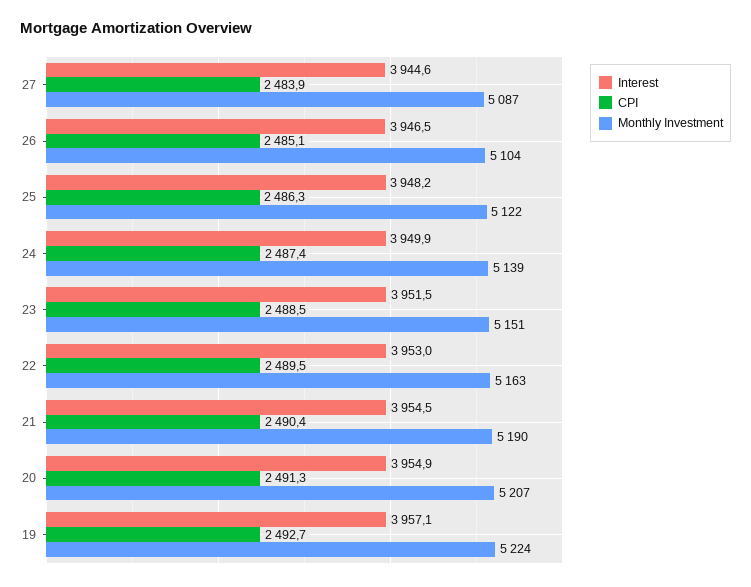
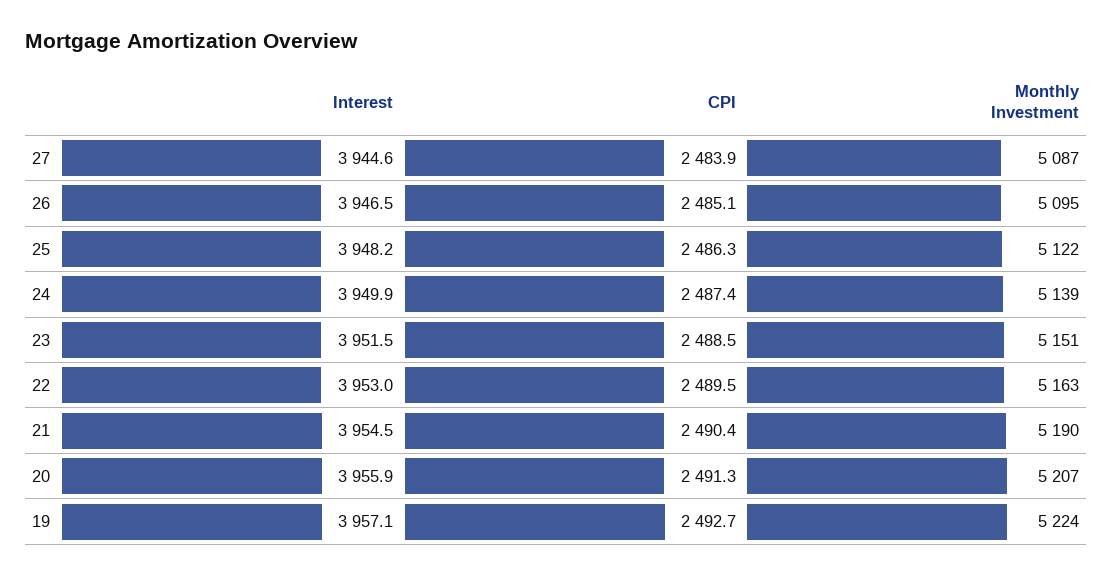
Monthly Investment, 26: 5104 -> 5095
Interest, 20: 3954.9 -> 3955.9

